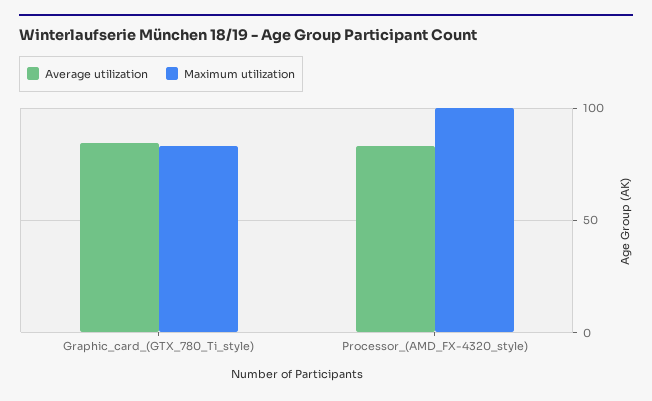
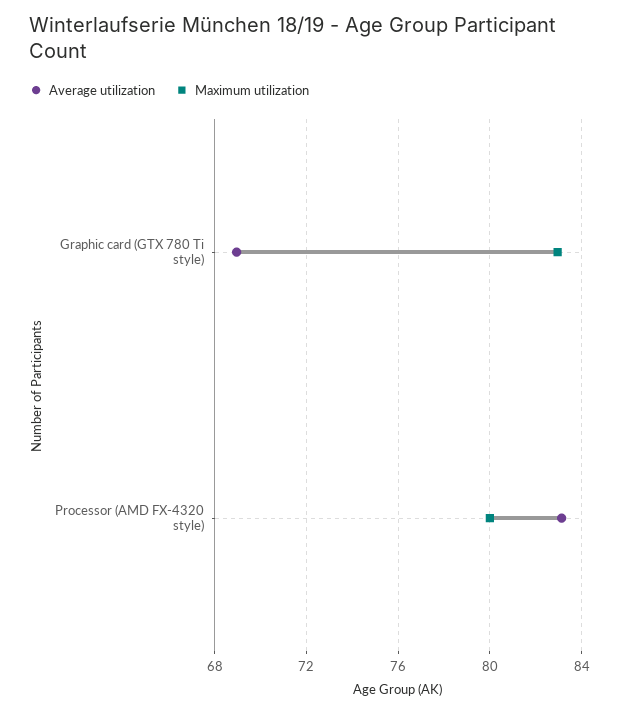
Average utilization, Graphic_card_(GTX_780_Ti_style): 85 -> 69
Maximum utilization, Processor_(AMD_FX-4320_style): 100 -> 80

